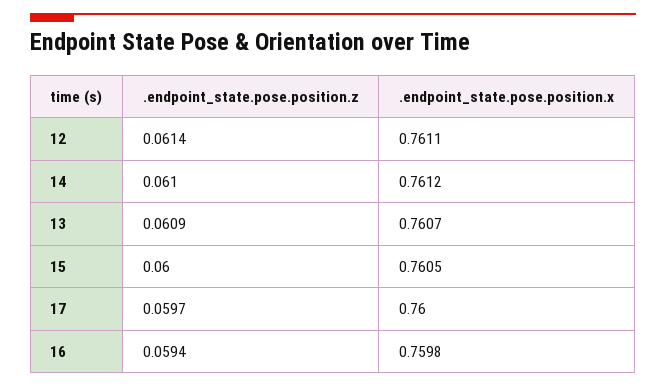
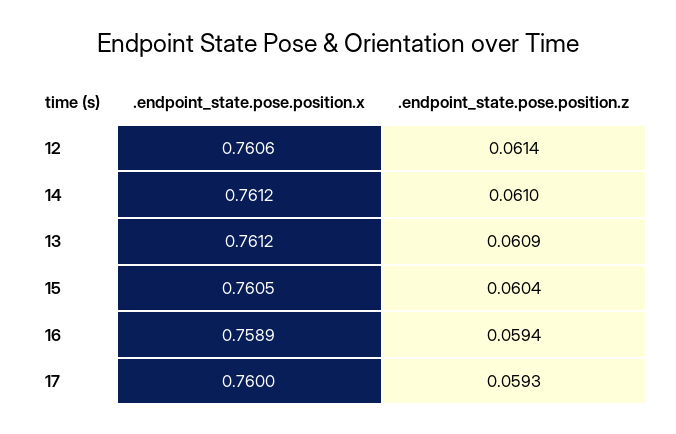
.endpoint_state.pose.position.x, 12: 0.7611 -> 0.7606
.endpoint_state.pose.position.x, 13: 0.7607 -> 0.7612
.endpoint_state.pose.position.z, 15: 0.06 -> 0.0604
.endpoint_state.pose.position.z, 17: 0.0597 -> 0.0593
.endpoint_state.pose.position.x, 16: 0.7598 -> 0.7589

